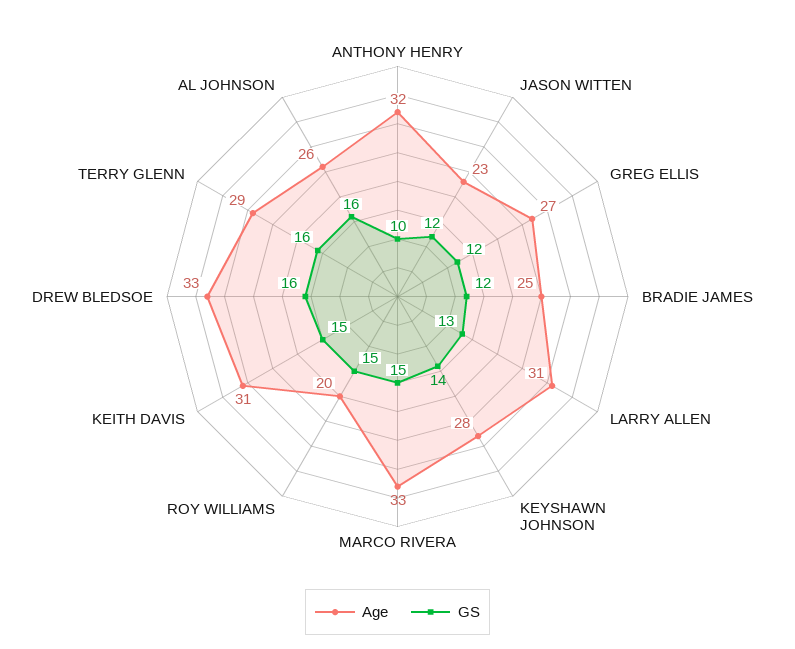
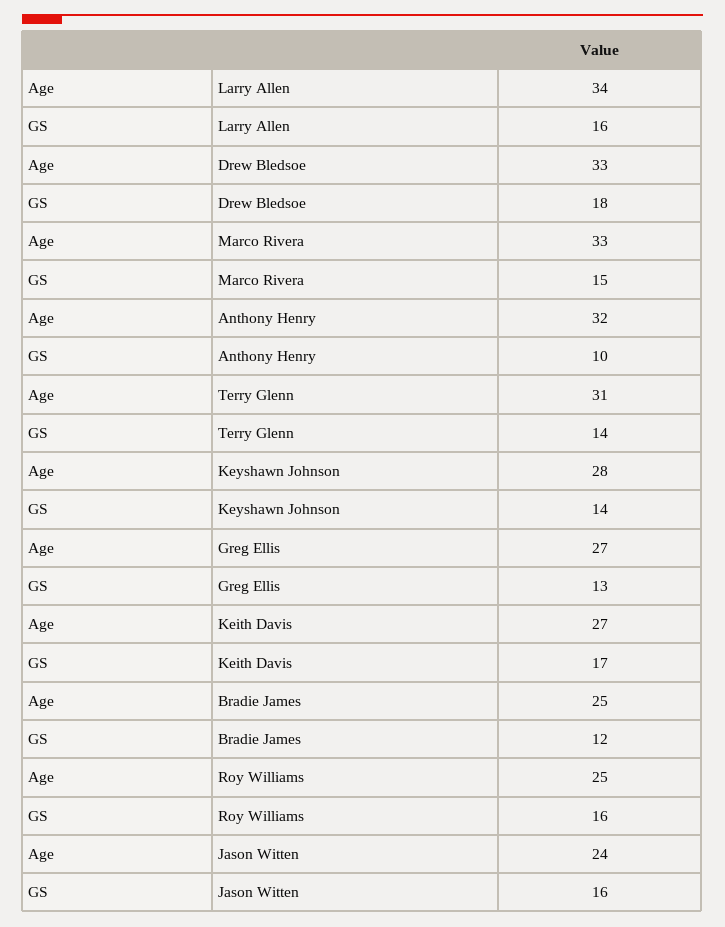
Age, JASON WITTEN: 23 -> 24
GS, JASON WITTEN: 12 -> 16
GS, GREG ELLIS: 12 -> 13
Age, LARRY ALLEN: 31 -> 34
GS, LARRY ALLEN: 13 -> 16
Age, ROY WILLIAMS: 20 -> 25
GS, ROY WILLIAMS: 15 -> 16
Age, KEITH DAVIS: 31 -> 27
GS, KEITH DAVIS: 15 -> 17
GS, DREW BLEDSOE: 16 -> 18
Age, TERRY GLENN: 29 -> 31
GS, TERRY GLENN: 16 -> 14
Age, AL JOHNSON: 26 -> none
GS, AL JOHNSON: 16 -> none

